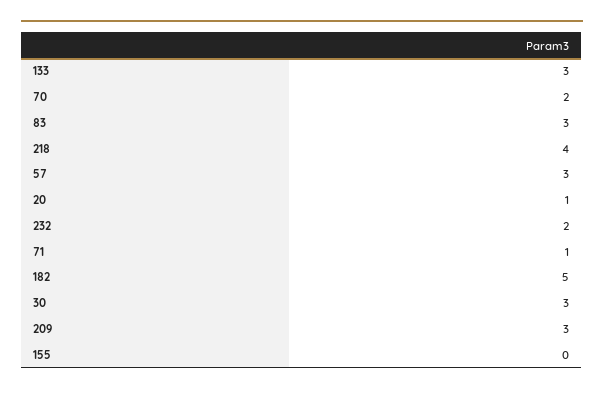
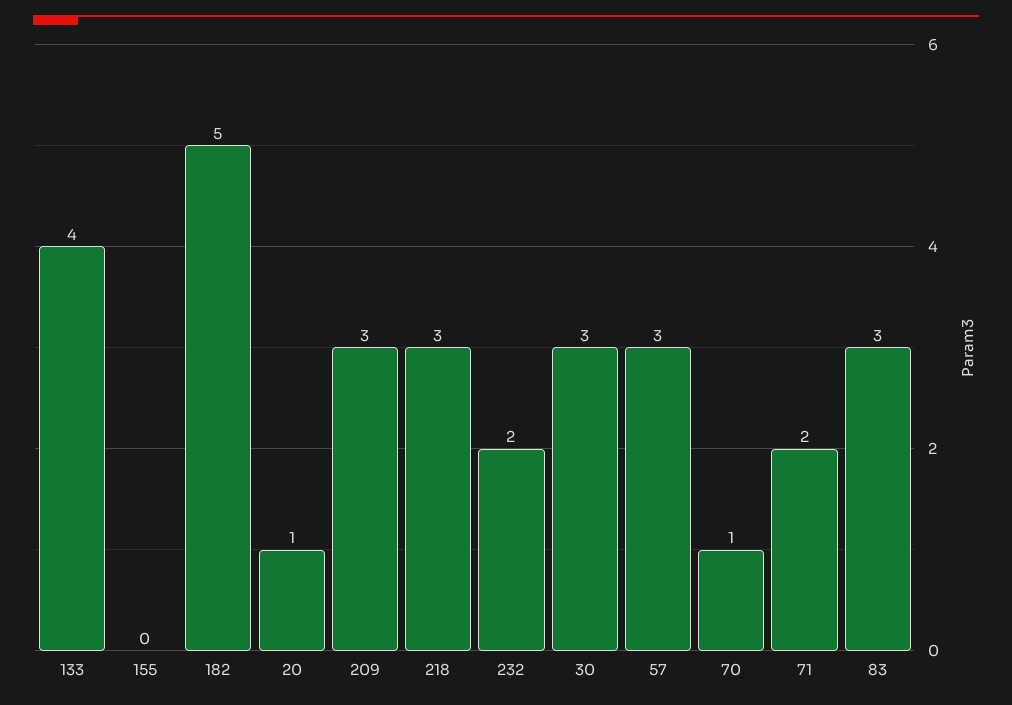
133: 3 -> 4
70: 2 -> 1
218: 4 -> 3
71: 1 -> 2

